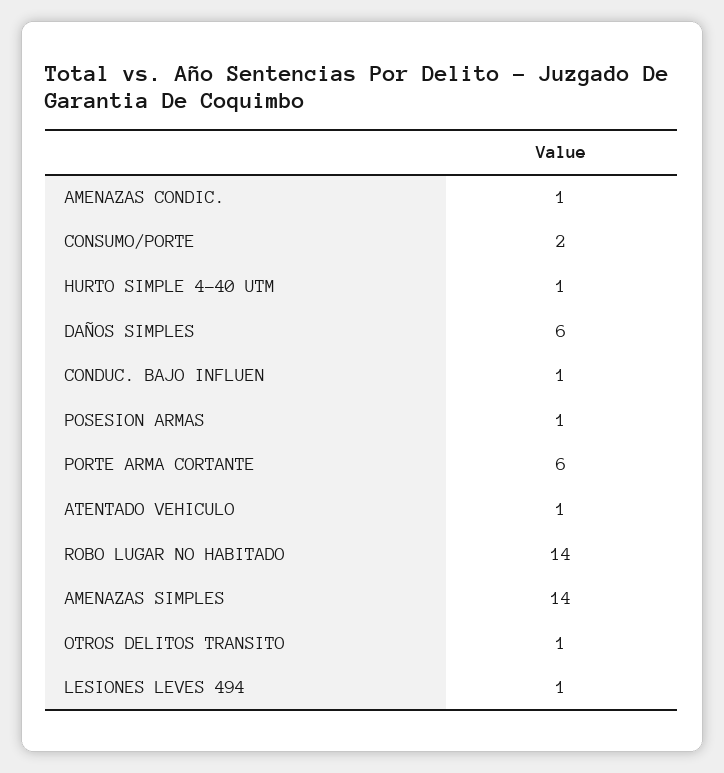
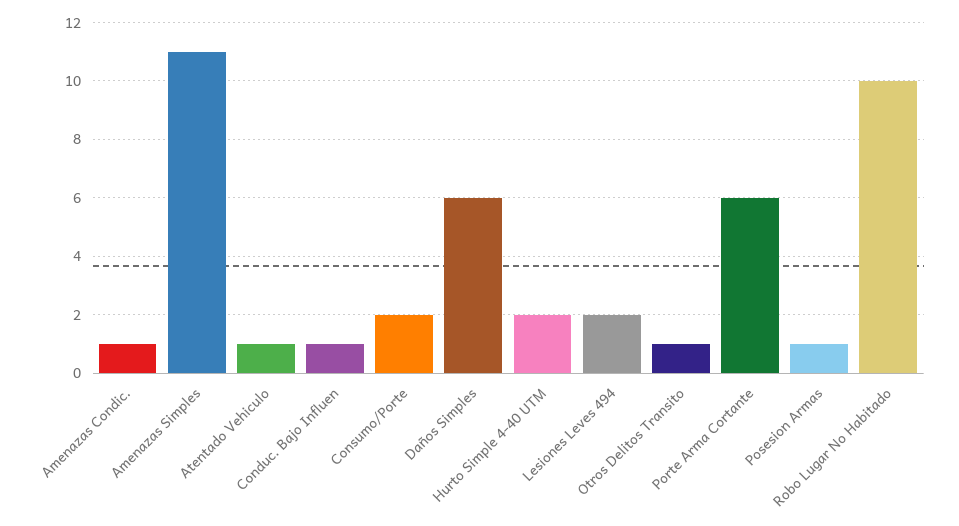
HURTO SIMPLE 4-40 UTM: 1 -> 2
ROBO LUGAR NO HABITADO: 14 -> 10
AMENAZAS SIMPLES: 14 -> 11
LESIONES LEVES 494: 1 -> 2

